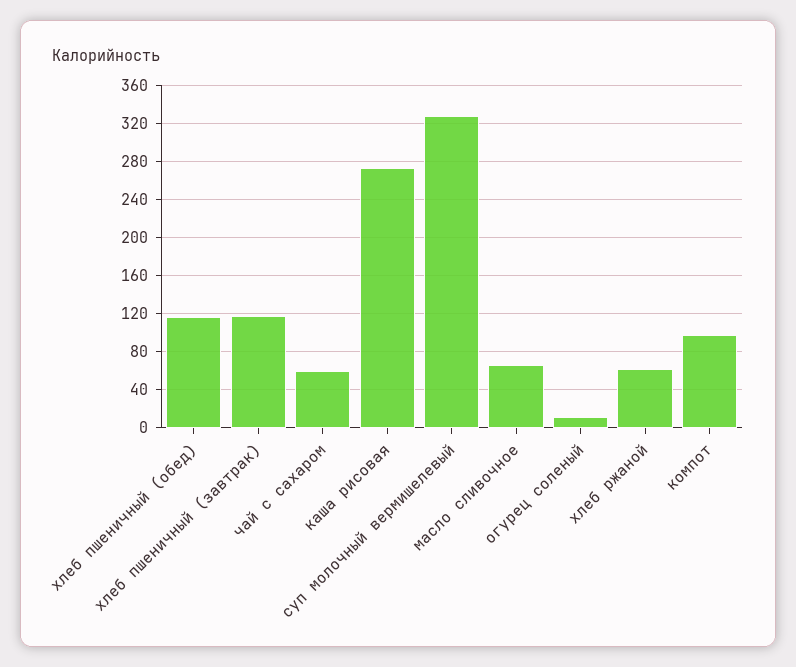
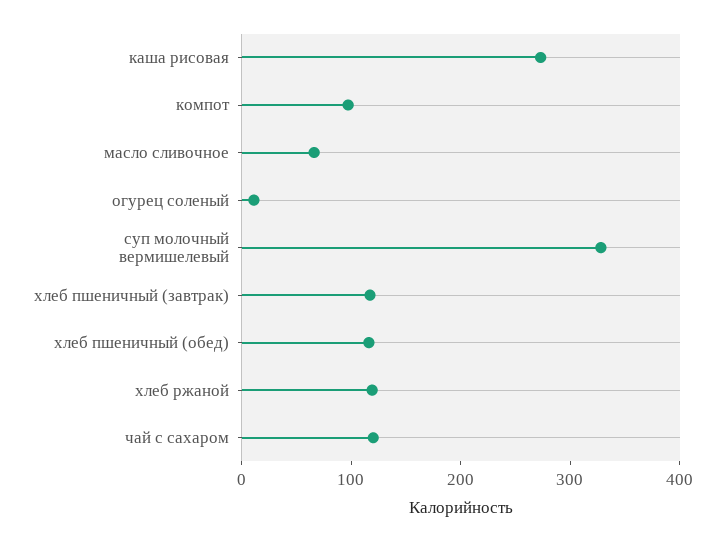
чай с сахаром: 60 -> 120
хлеб ржаной: 60 -> 120

